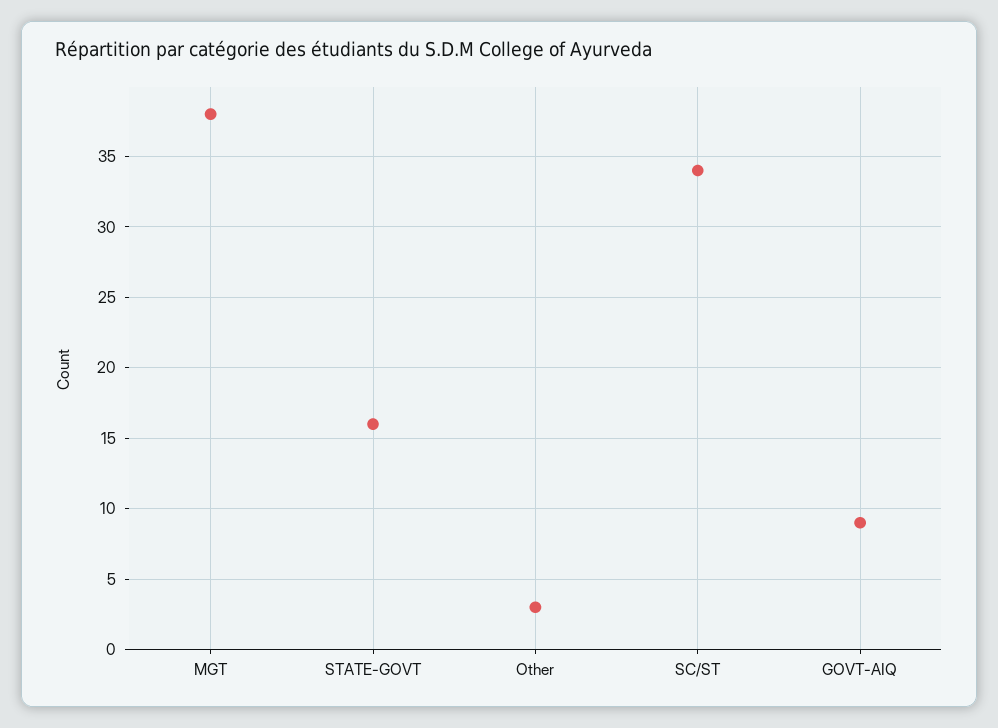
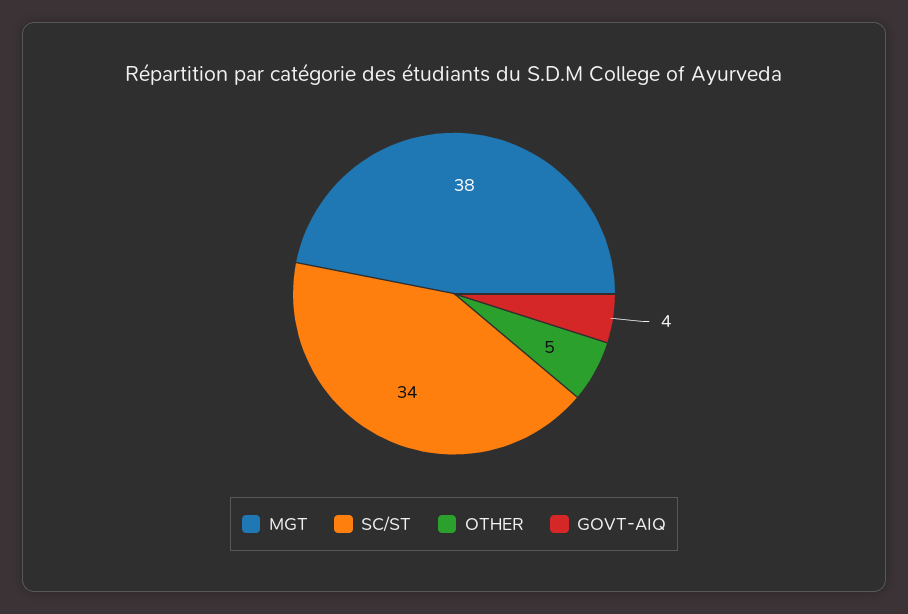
STATE-GOVT: 16 -> none
Other: 3 -> 5
GOVT-AIQ: 9 -> 4

